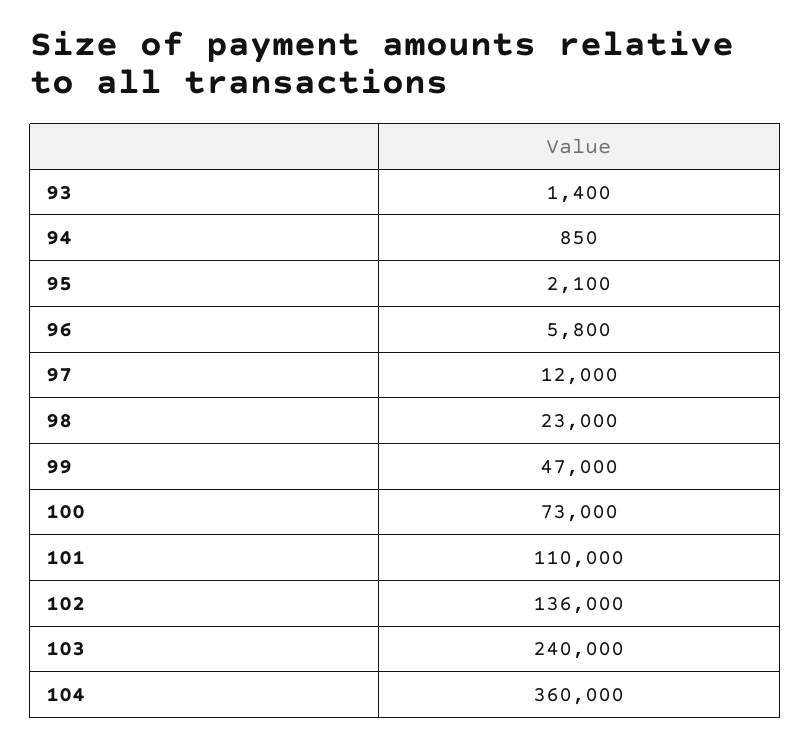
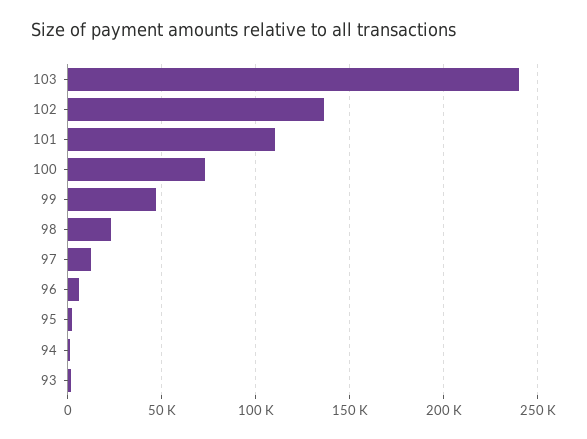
104: 360000 -> none

